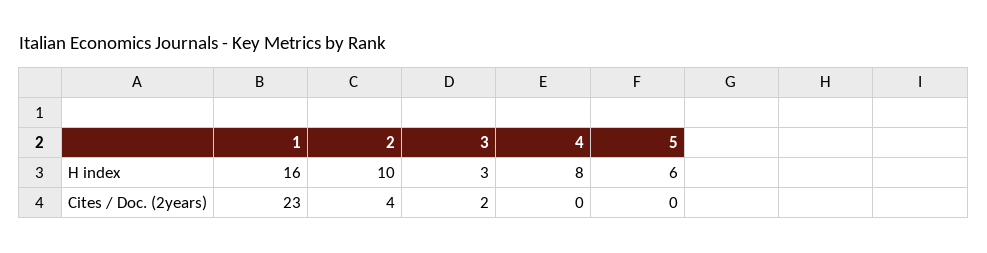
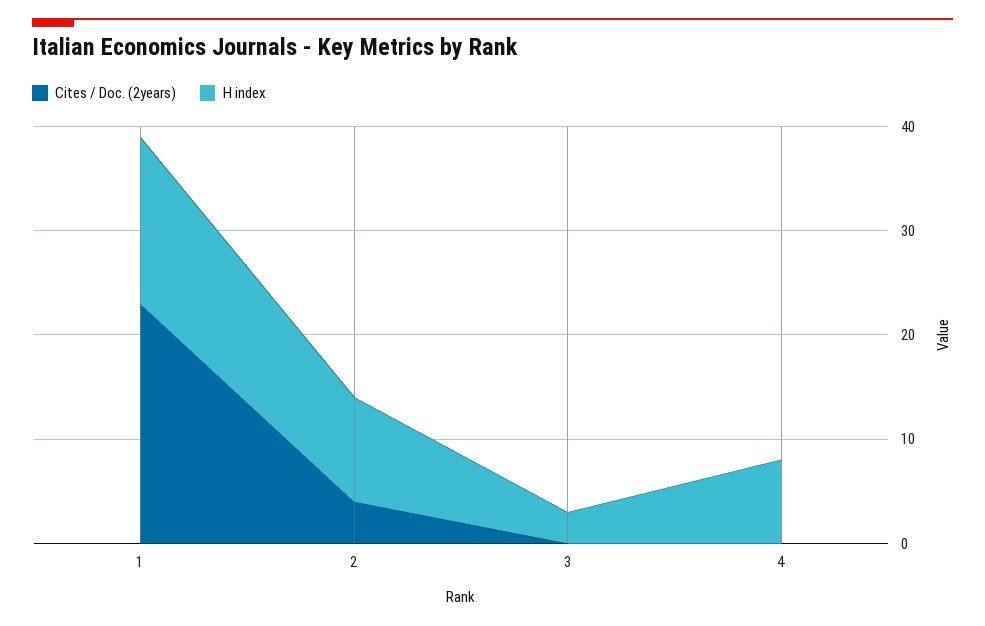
H index, 5: 6 -> none
Cites / Doc. (2years), 3: 2 -> 0
Cites / Doc. (2years), 5: 0 -> none

